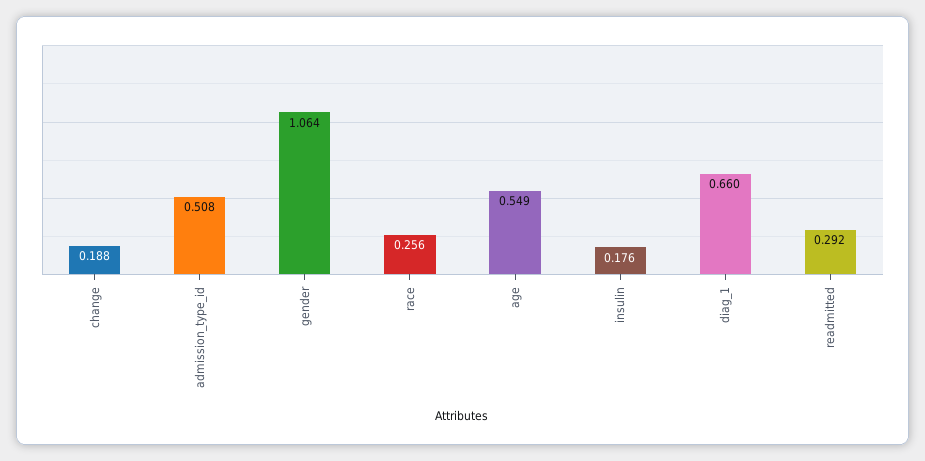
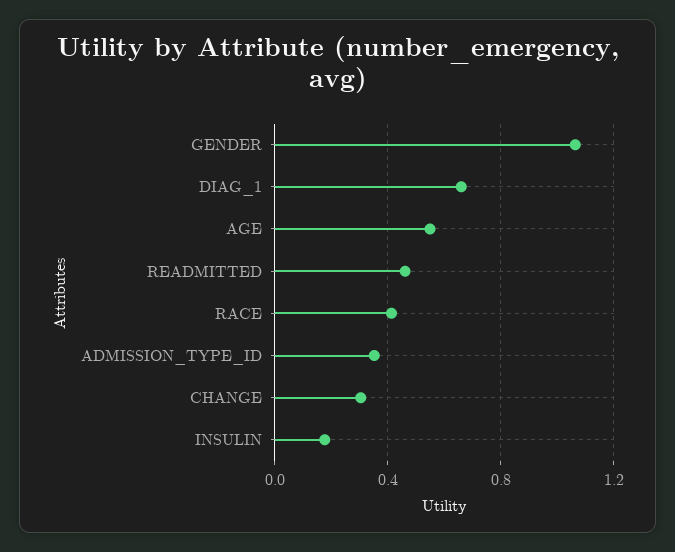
change: 0.188 -> 0.3
admission_type_id: 0.508 -> 0.35
race: 0.256 -> 0.4
readmitted: 0.292 -> 0.45

